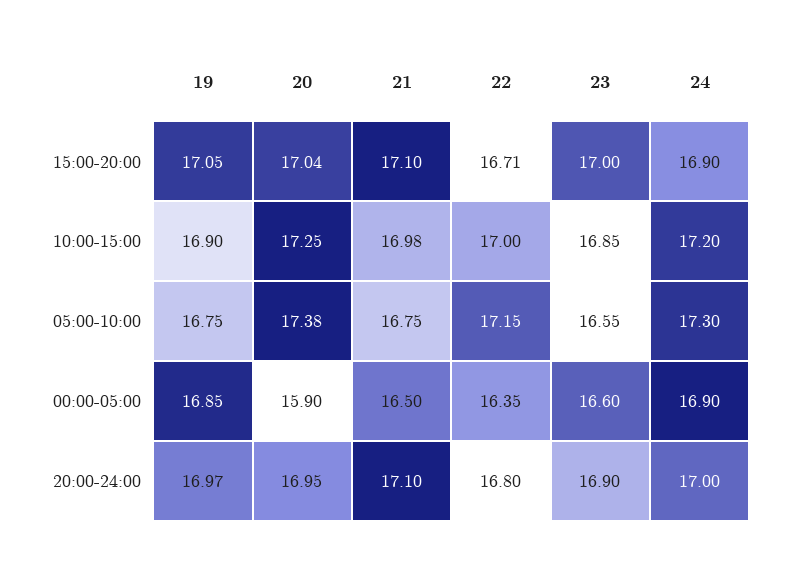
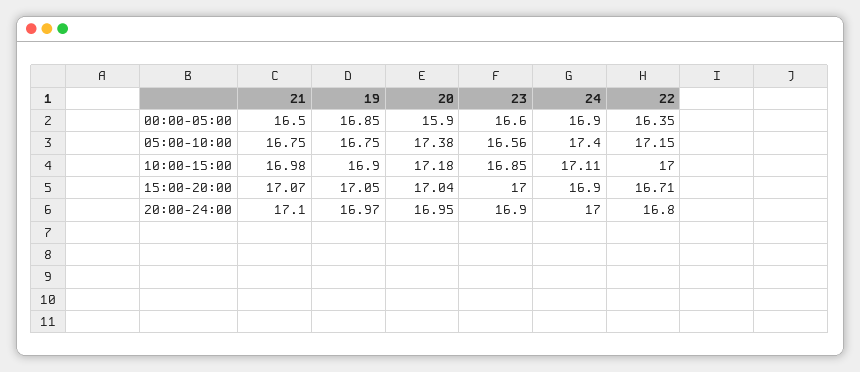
21, 15:00-20:00: 17.1 -> 17.07
20, 10:00-15:00: 17.25 -> 17.18
24, 10:00-15:00: 17.2 -> 17.11
23, 05:00-10:00: 16.55 -> 16.56
24, 05:00-10:00: 17.3 -> 17.4

